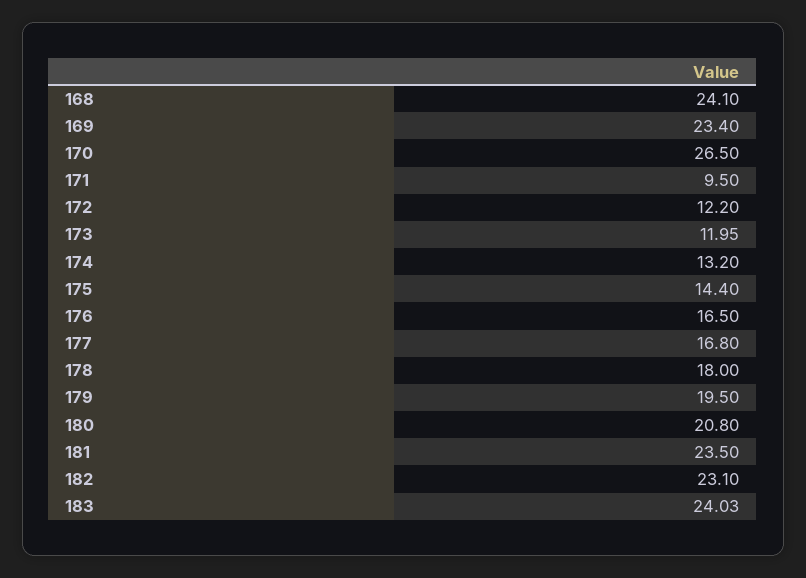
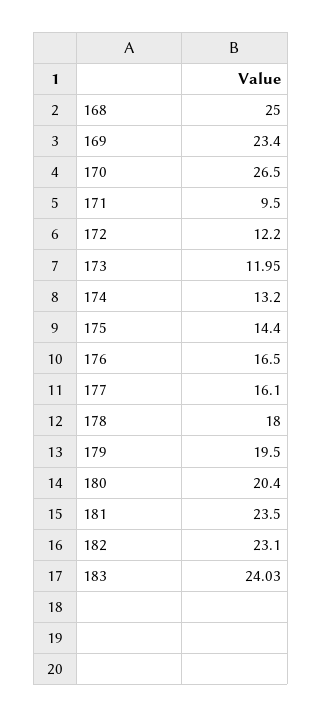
168: 24.1 -> 25
177: 16.8 -> 16.1
180: 20.8 -> 20.4

